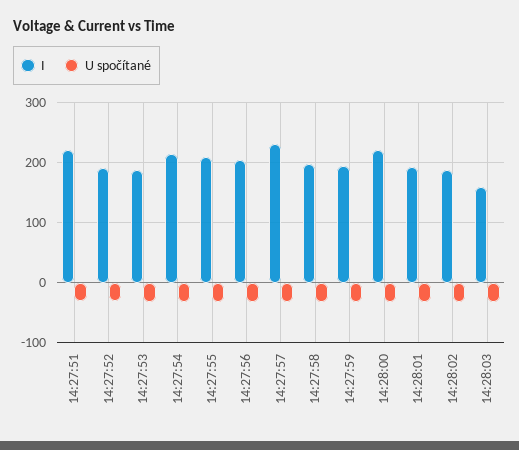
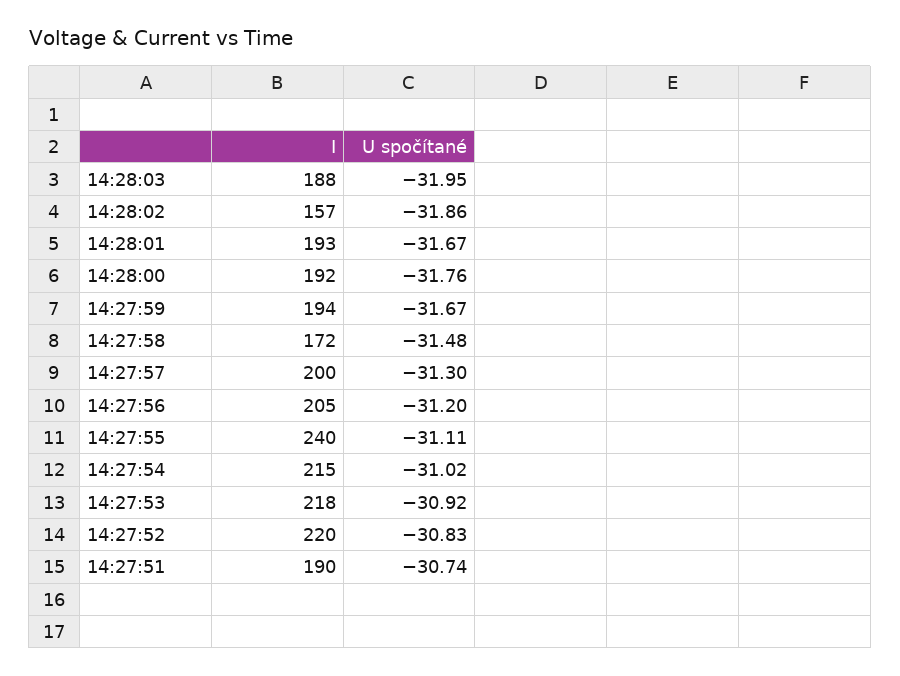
I, 14:27:51: 220 -> 190
I, 14:27:52: 190 -> 220
I, 14:27:53: 190 -> 218
I, 14:27:55: 210 -> 240
I, 14:27:57: 230 -> 200
I, 14:27:58: 200 -> 172
I, 14:28:00: 220 -> 192
I, 14:28:02: 190 -> 157
I, 14:28:03: 160 -> 188

